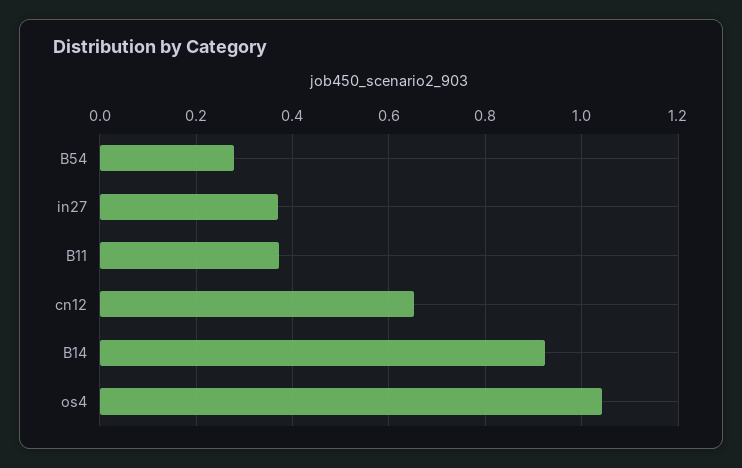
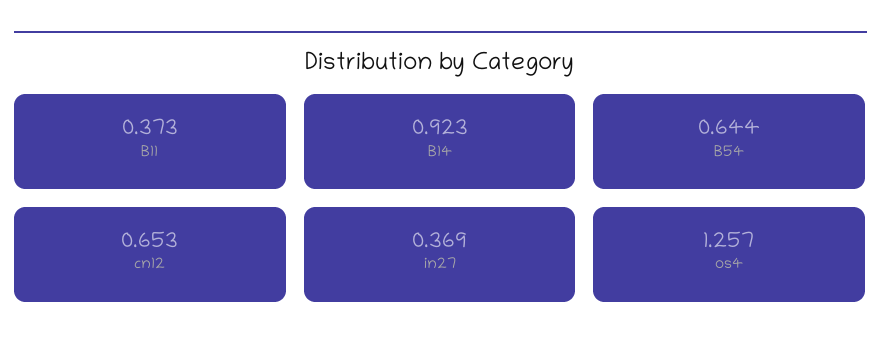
B54: 0.28 -> 0.644
os4: 1.04 -> 1.257

